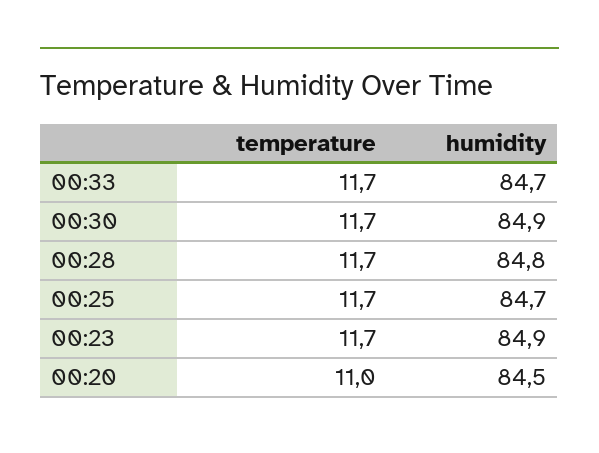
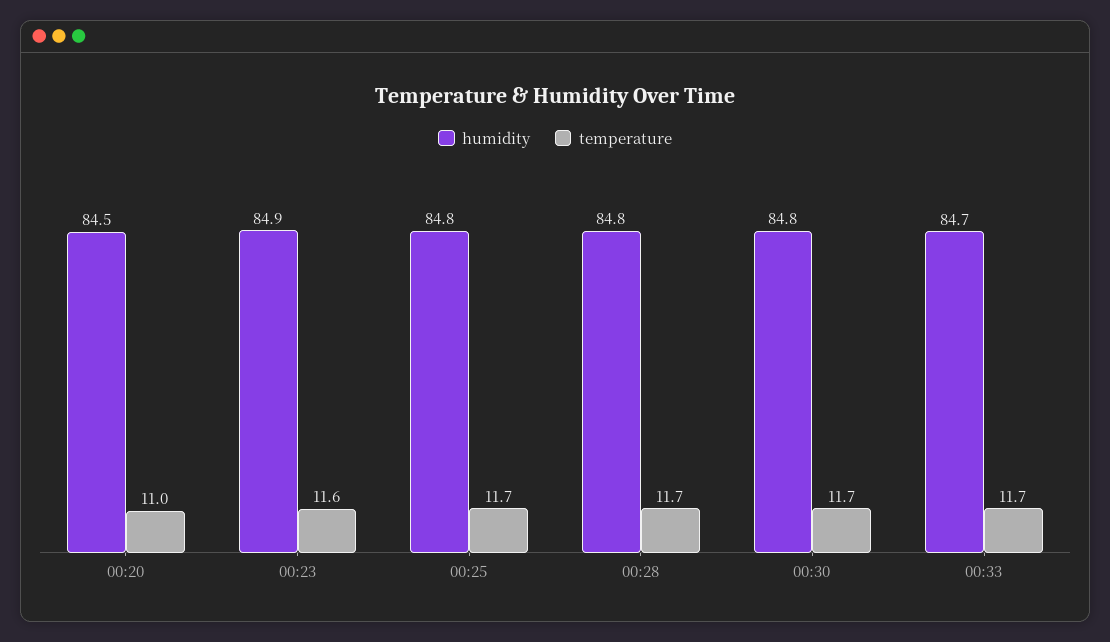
humidity, 00:30: 84.9 -> 84.8
humidity, 00:25: 84.7 -> 84.8
temperature, 00:23: 11.7 -> 11.6

